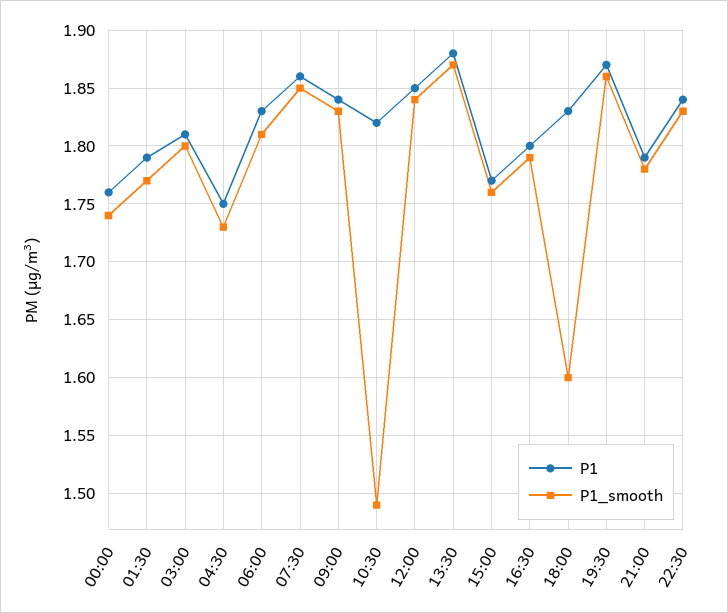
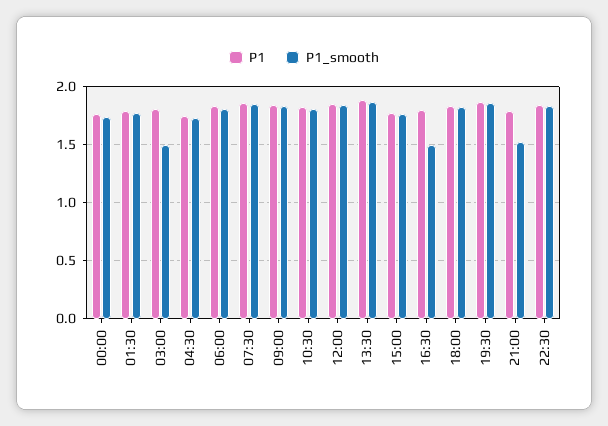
P1_smooth, 03:00: 1.8 -> 1.5
P1_smooth, 10:30: 1.49 -> 1.8
P1_smooth, 16:30: 1.79 -> 1.5
P1_smooth, 18:00: 1.6 -> 1.8
P1_smooth, 21:00: 1.78 -> 1.5

